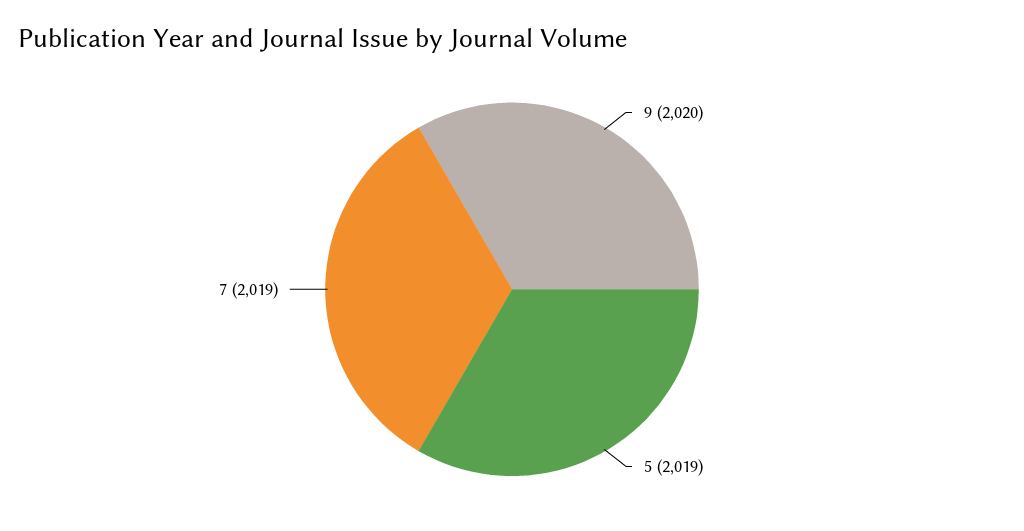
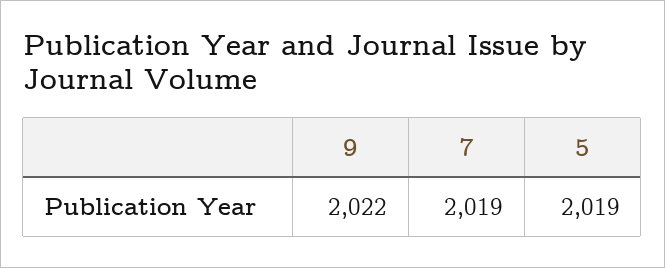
9: 2020 -> 2022

